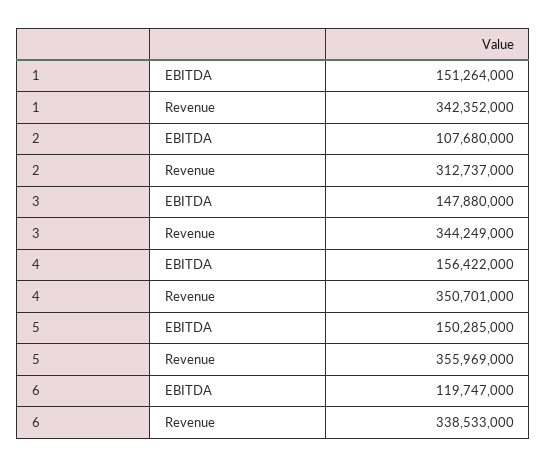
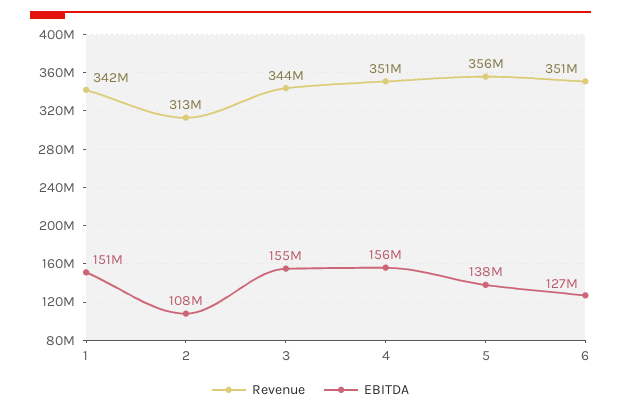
EBITDA, 3: 147880000 -> 155000000
EBITDA, 5: 150285000 -> 138000000
EBITDA, 6: 119747000 -> 127000000
Revenue, 6: 338533000 -> 351000000

